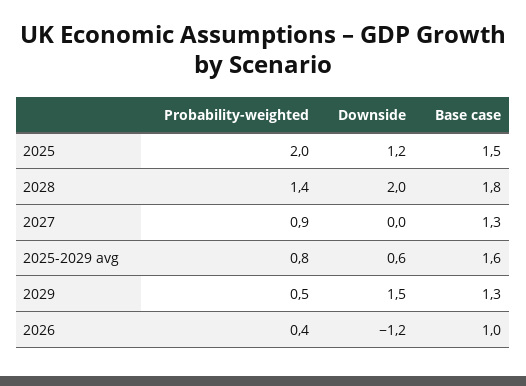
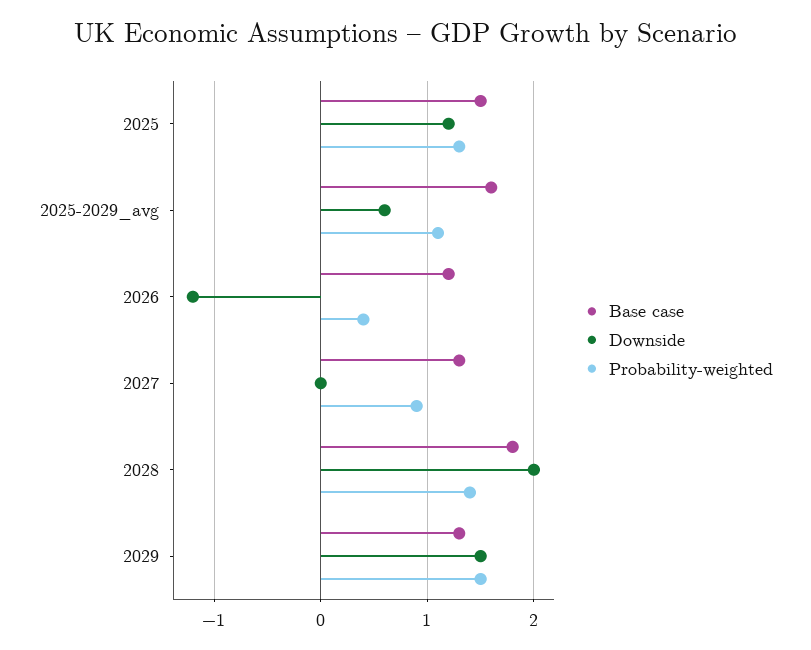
Probability-weighted, 2025: 2 -> 1.3
Probability-weighted, 2025-2029 avg: 0.8 -> 1.1
Probability-weighted, 2029: 0.5 -> 1.5
Base case, 2026: 1 -> 1.2

